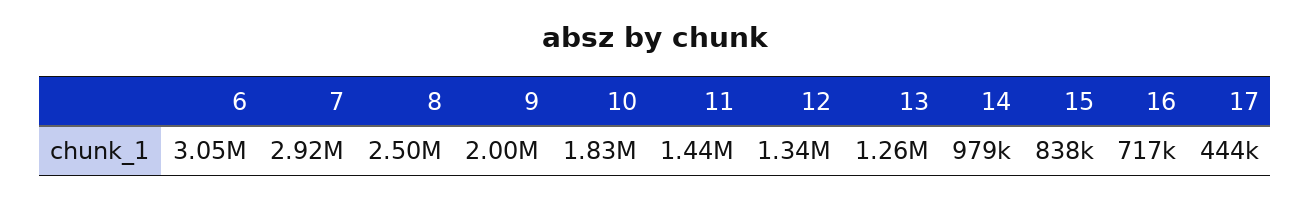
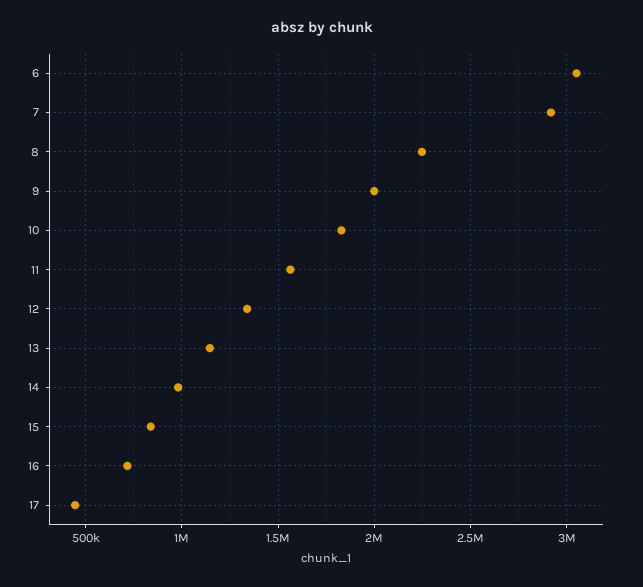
8: 2500000 -> 2250000
11: 1440000 -> 1550000
13: 1260000 -> 1150000

